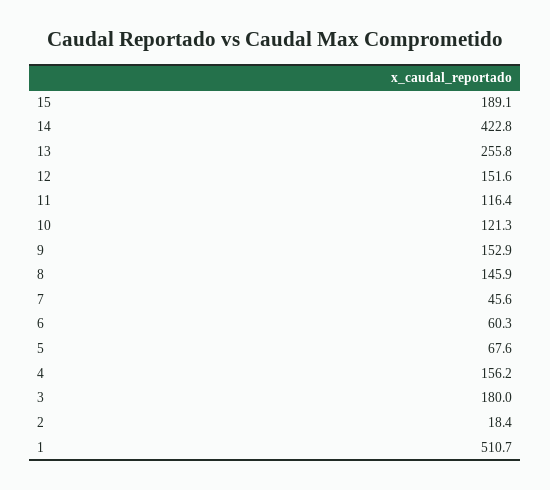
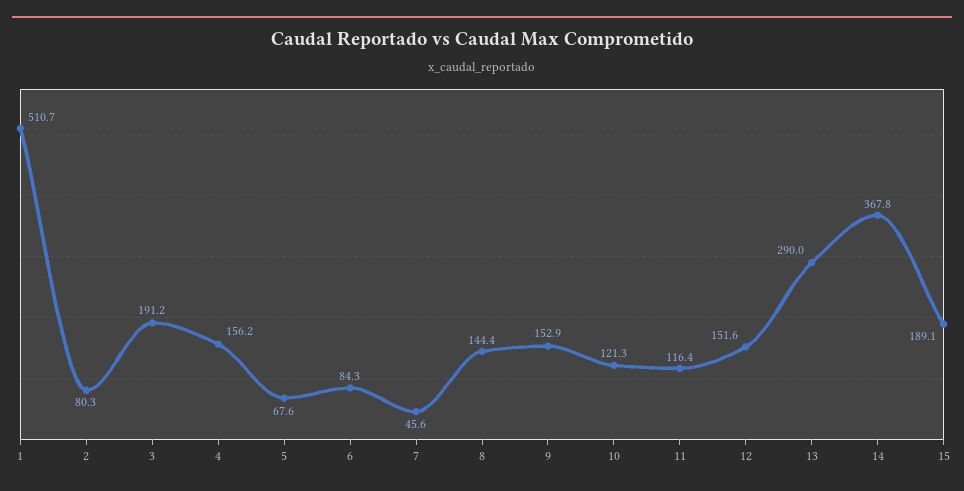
14: 422.8 -> 367.8
13: 255.8 -> 290
8: 145.9 -> 144.4
6: 60.3 -> 84.3
3: 180 -> 191.2
2: 18.4 -> 80.3

